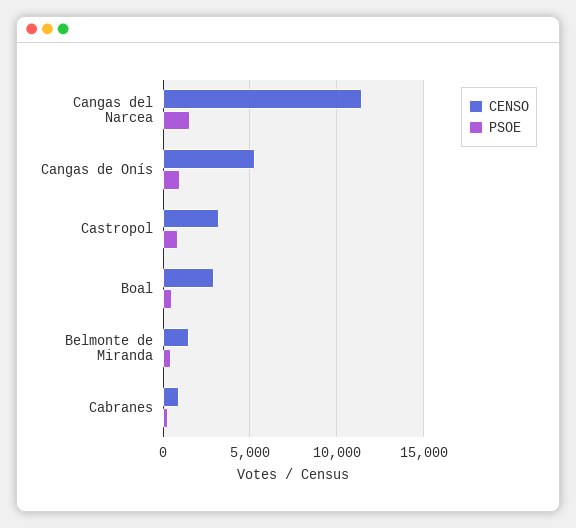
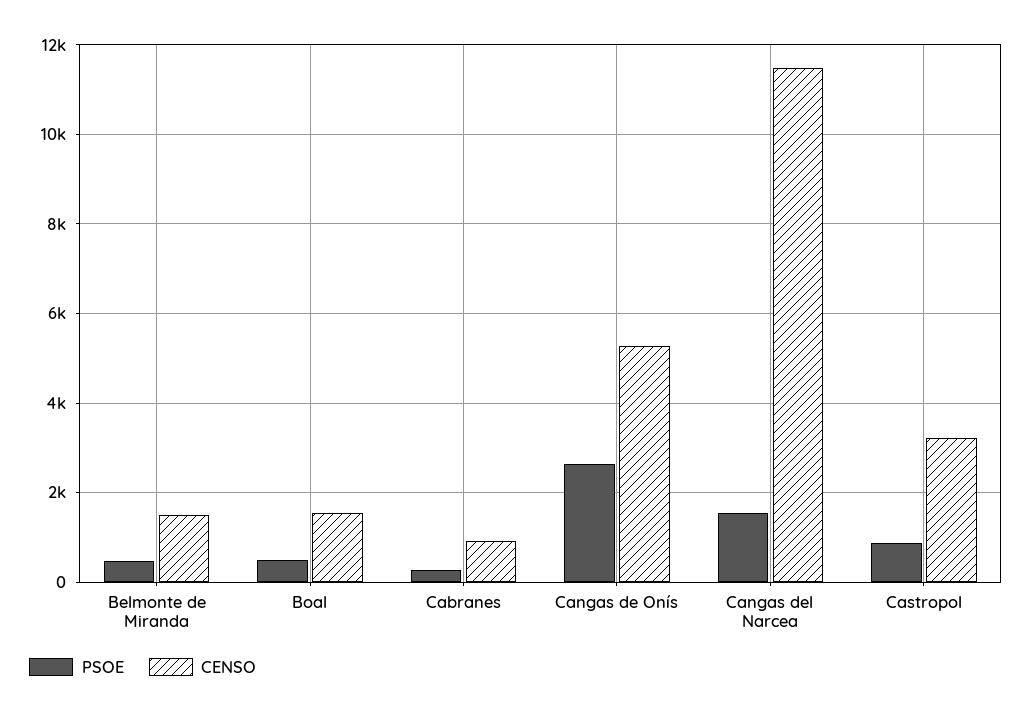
PSOE, Cangas de Onís: 1000 -> 2600
CENSO, Boal: 3000 -> 1600

